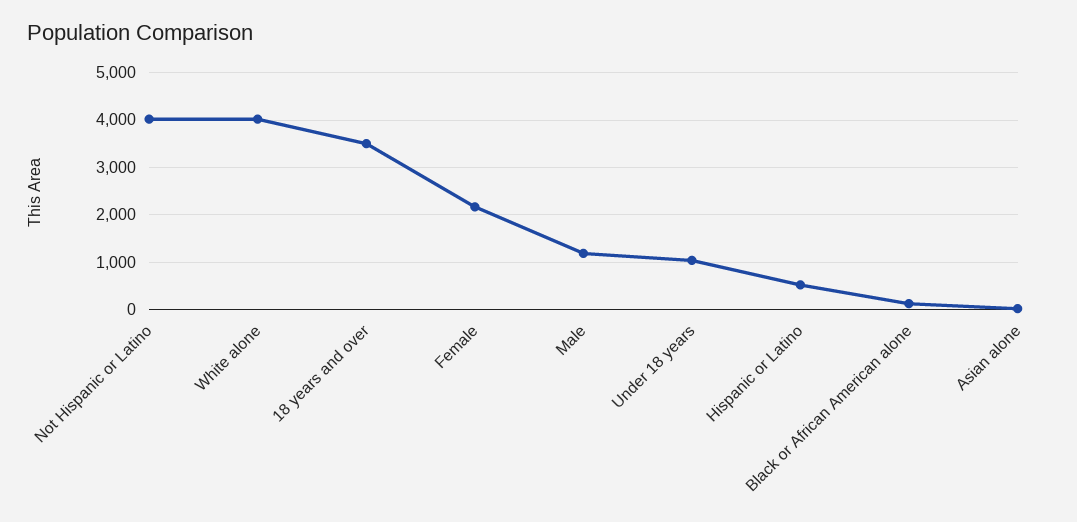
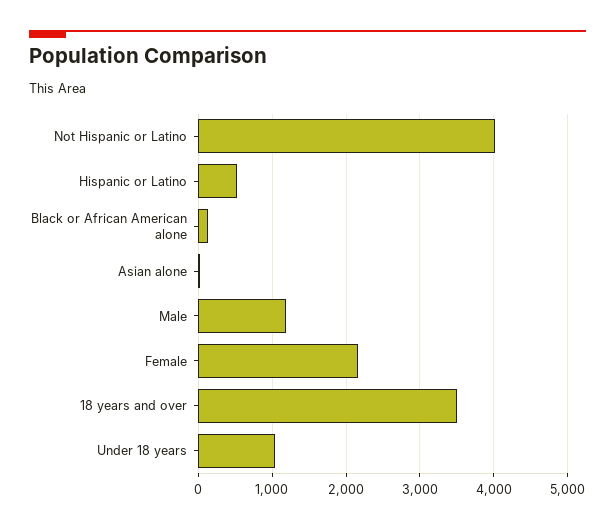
White alone: 4000 -> none

